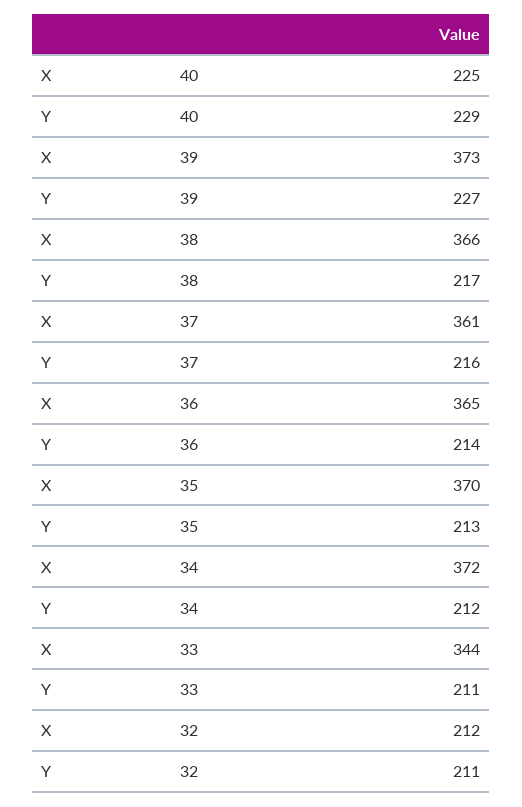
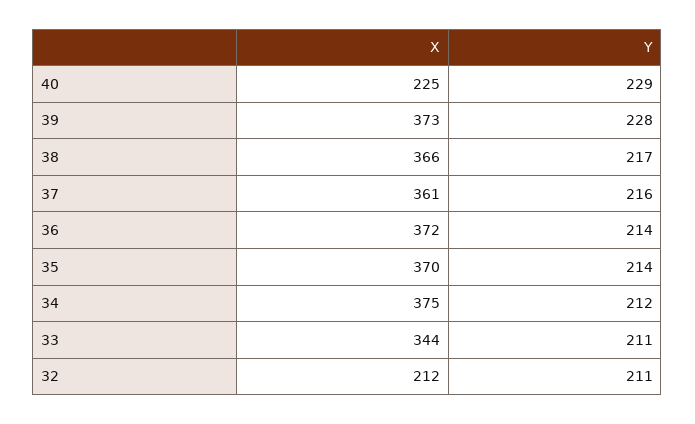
Y, 39: 227 -> 228
X, 36: 365 -> 372
Y, 35: 213 -> 214
X, 34: 372 -> 375

